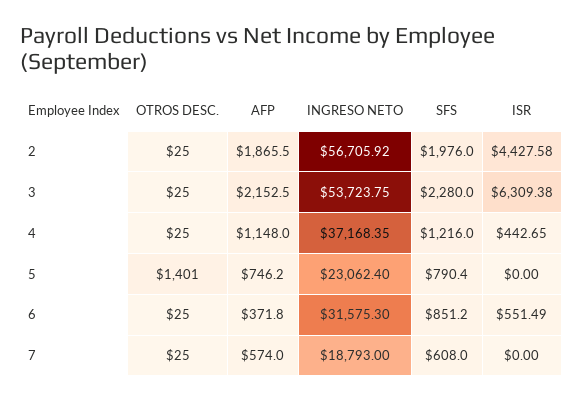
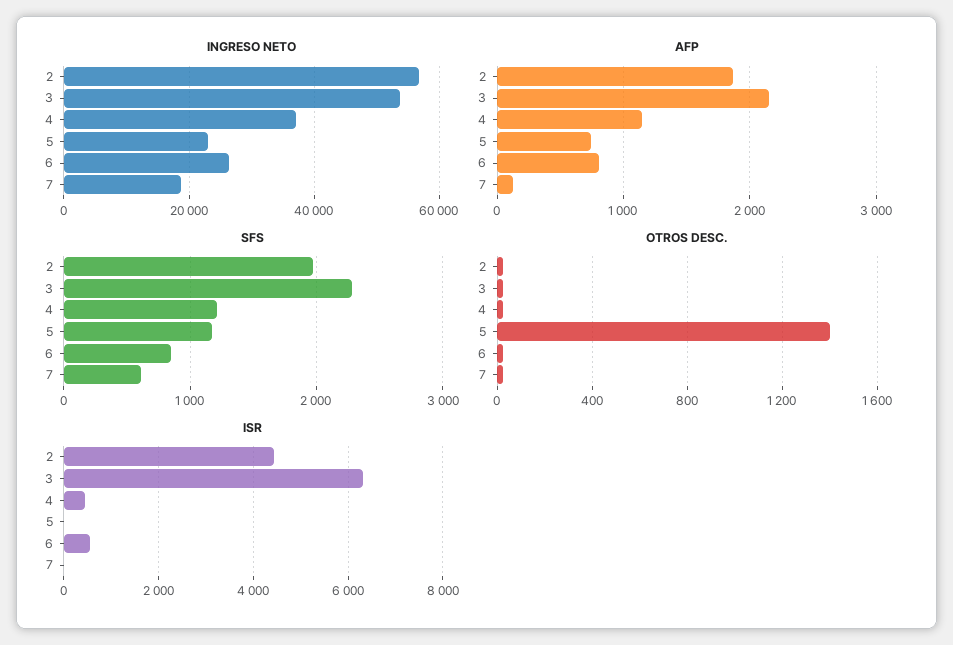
SFS, 5: 790.4 -> 1200
AFP, 6: 371.8 -> 800
INGRESO NETO, 6: 31575.3 -> 26000
AFP, 7: 574 -> 100

